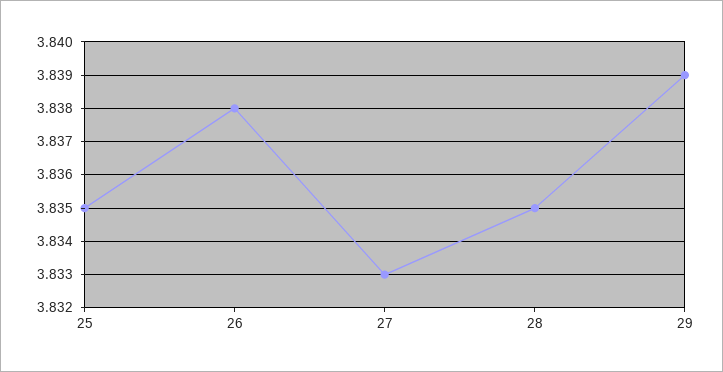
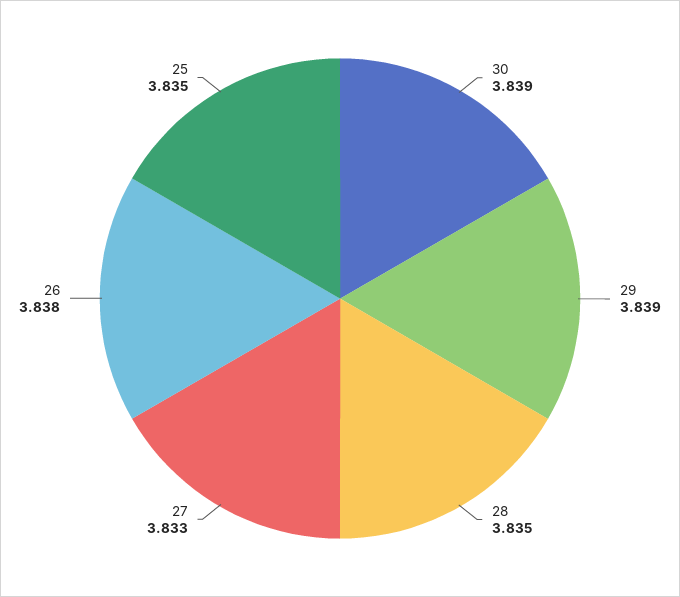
30: none -> 3.839

